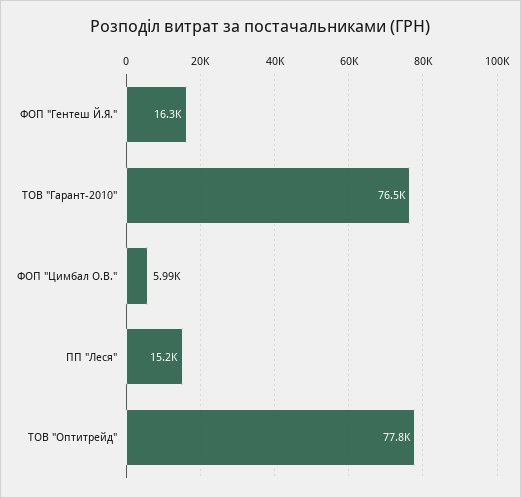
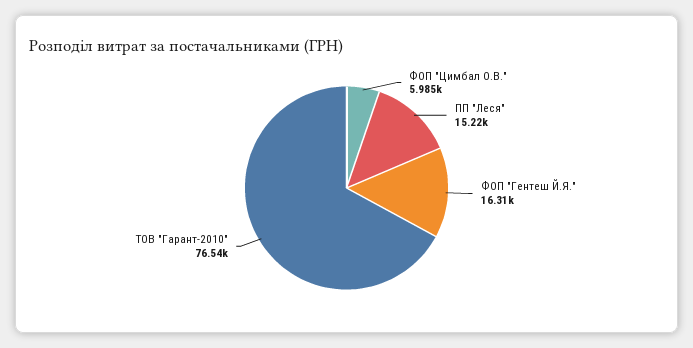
ТОВ "Оптитрейд": 77800 -> none

